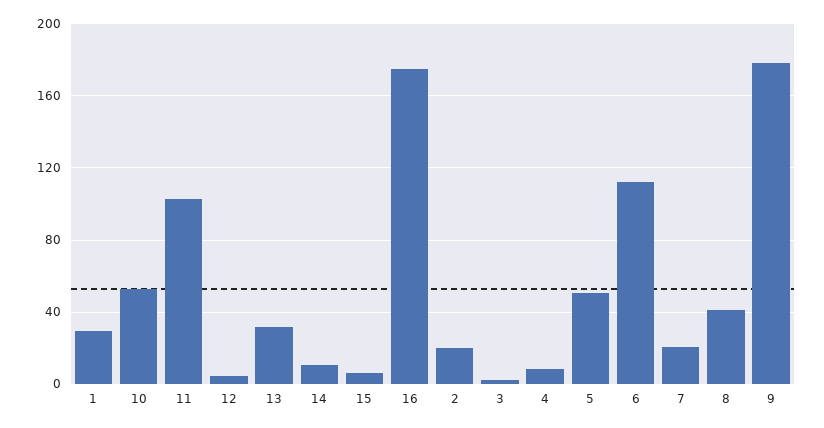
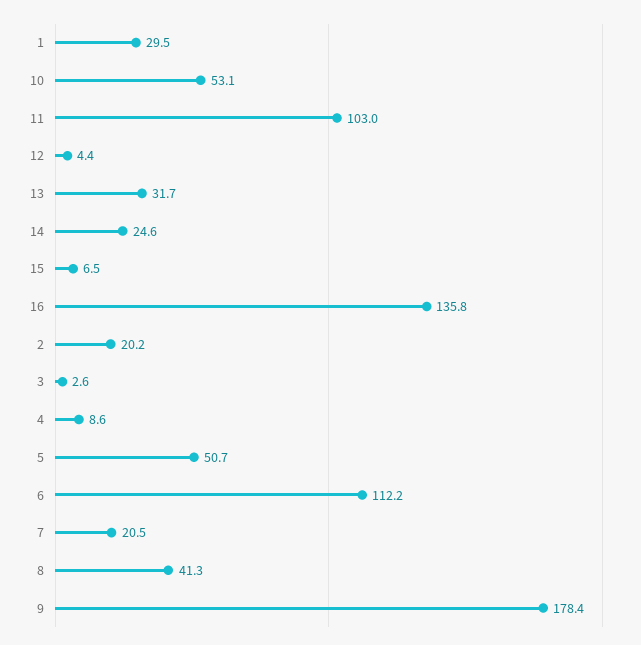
14: 10 -> 24.6
16: 175 -> 135.8

